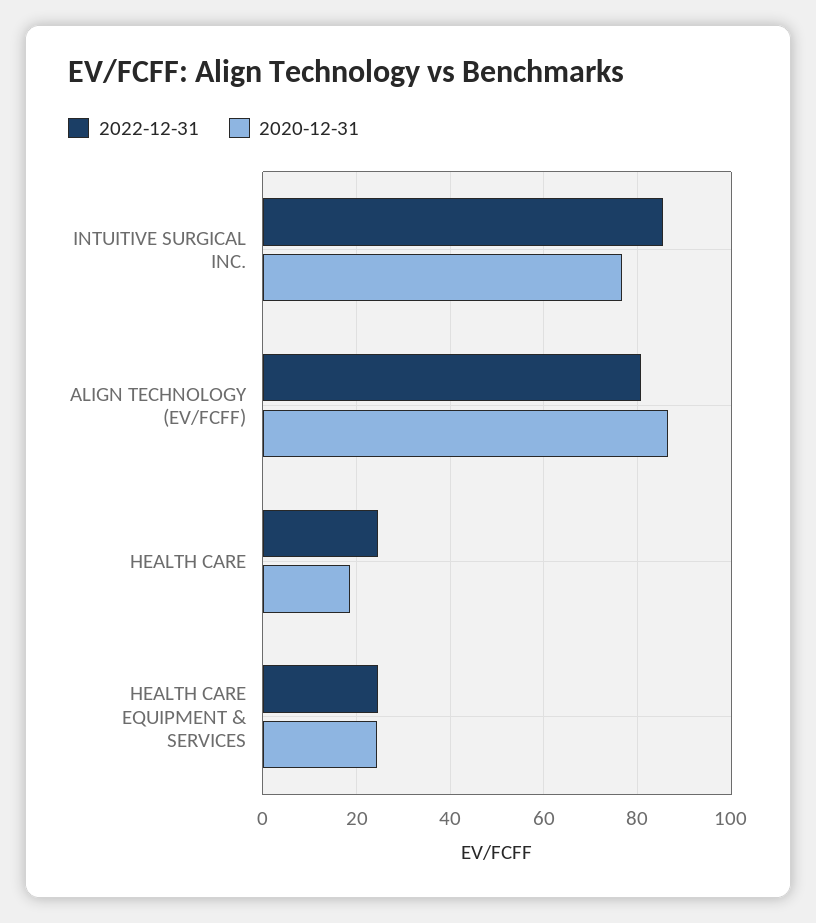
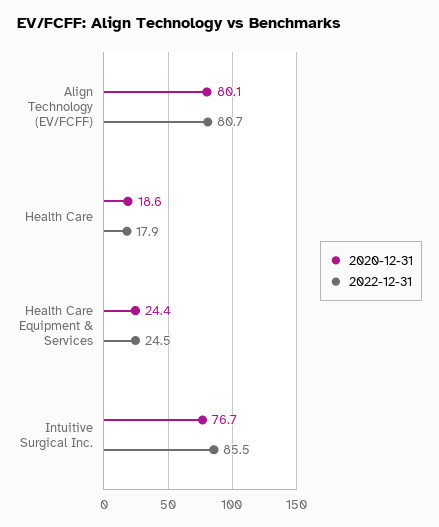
2020-12-31, ALIGN TECHNOLOGY (EV/FCFF): 86 -> 80.1
2022-12-31, HEALTH CARE: 24 -> 17.9

